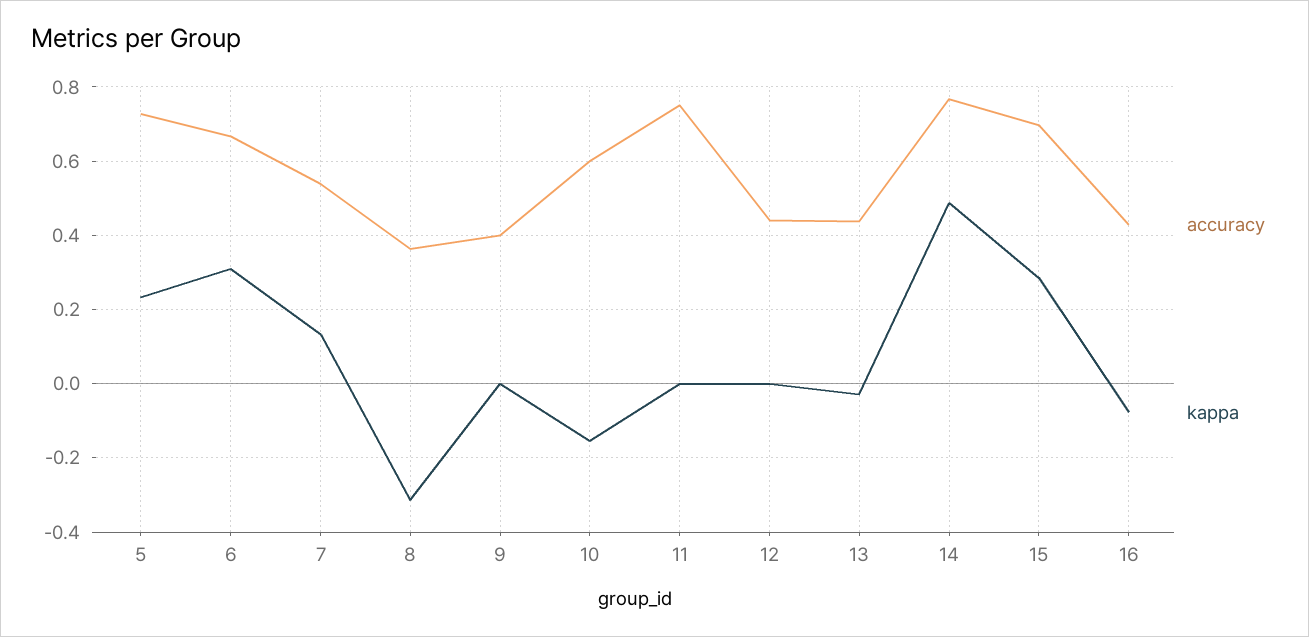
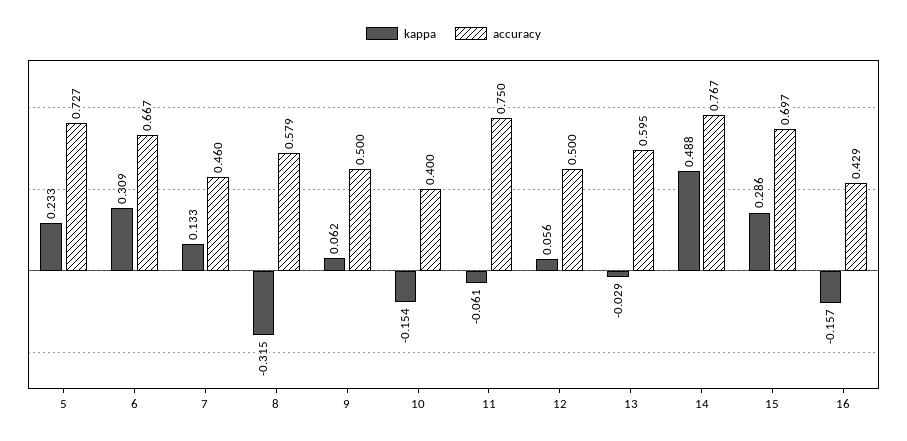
accuracy, 7: 0.54 -> 0.46
accuracy, 8: 0.36 -> 0.579
accuracy, 9: 0.4 -> 0.5
kappa, 9: 0 -> 0.062
accuracy, 10: 0.6 -> 0.4
kappa, 11: 0 -> -0.061
accuracy, 12: 0.44 -> 0.5
kappa, 12: 0 -> 0.056
accuracy, 13: 0.44 -> 0.595
kappa, 16: -0.08 -> -0.157

